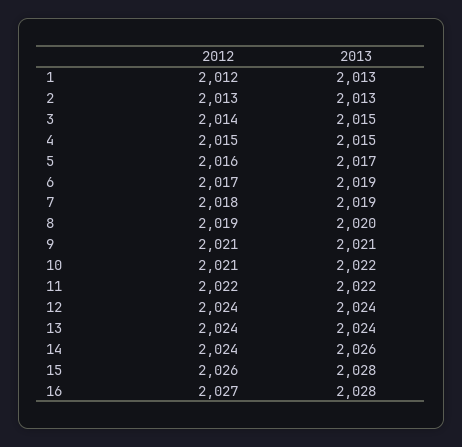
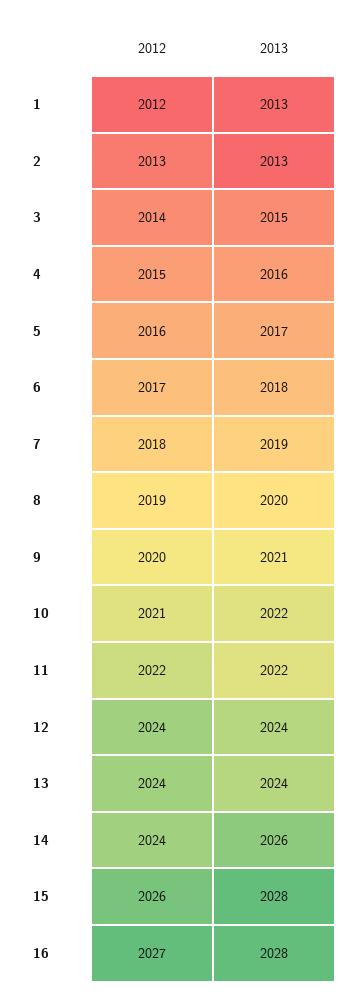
2013, 4: 2015 -> 2016
2013, 6: 2019 -> 2018
2012, 9: 2021 -> 2020

